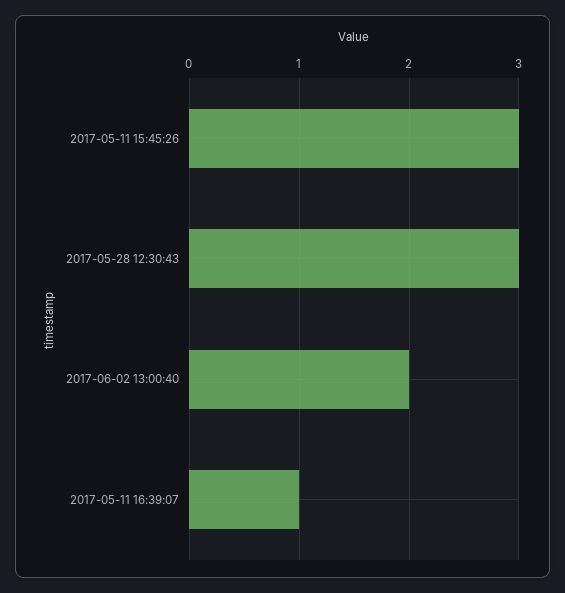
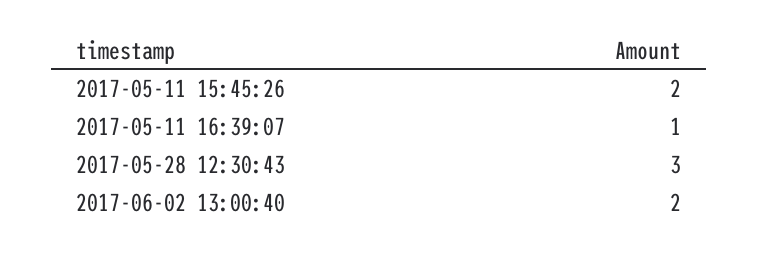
2017-05-11 15:45:26: 3 -> 2

